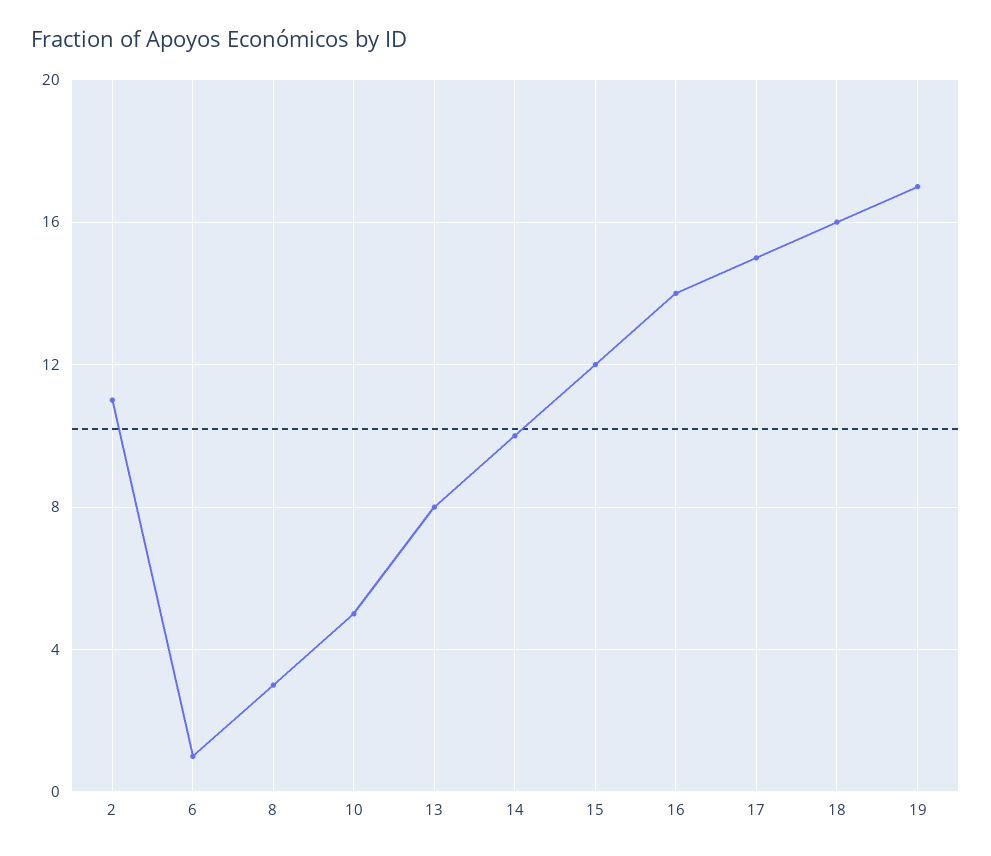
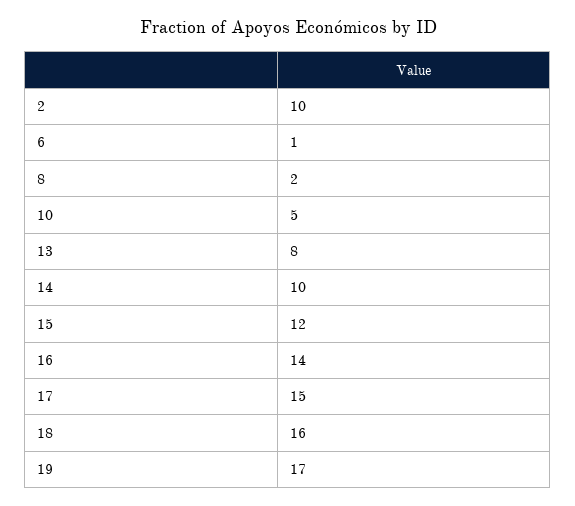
2: 11 -> 10
8: 3 -> 2

